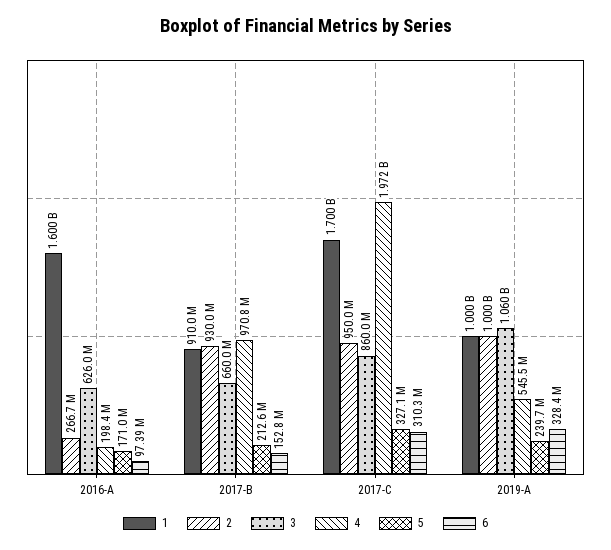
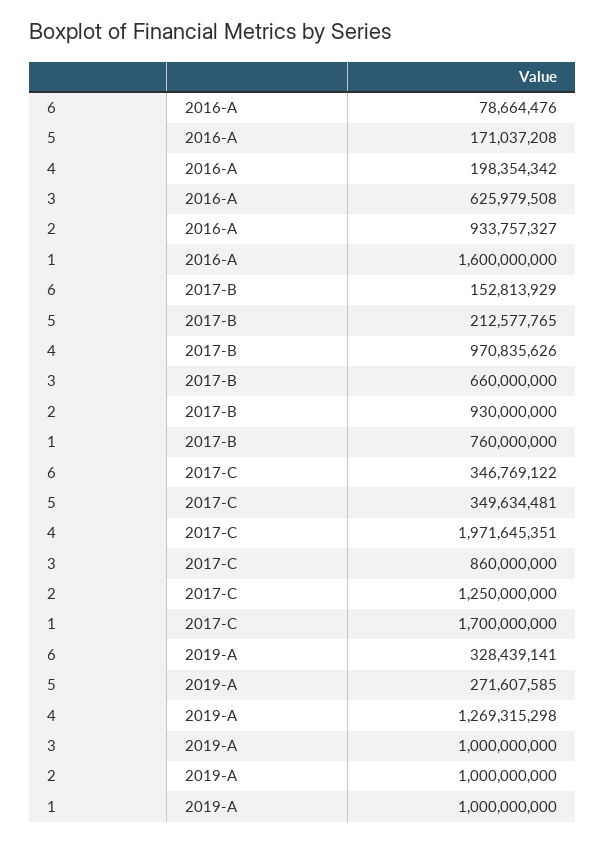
2, 2016-A: 266700000 -> 933757327
6, 2016-A: 97390000 -> 78664476
1, 2017-B: 910000000 -> 760000000
2, 2017-C: 950000000 -> 1250000000
5, 2017-C: 327100000 -> 349634481
6, 2017-C: 310300000 -> 346769122
3, 2019-A: 1060000000 -> 1000000000
4, 2019-A: 545500000 -> 1269315298
5, 2019-A: 239700000 -> 271607585

